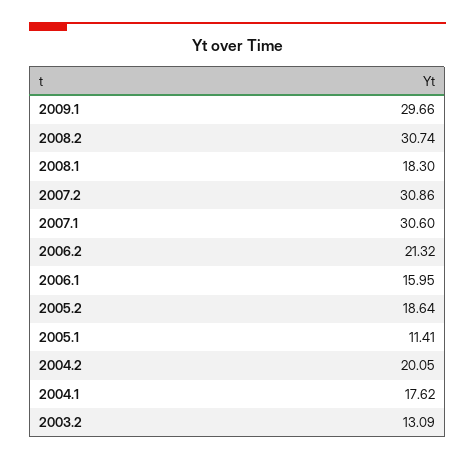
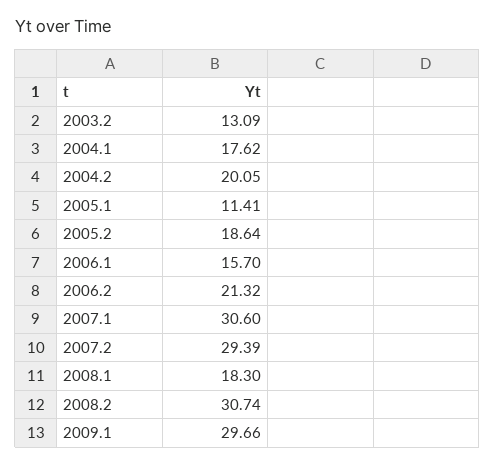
2007.2: 30.86 -> 29.39
2006.1: 15.95 -> 15.7

